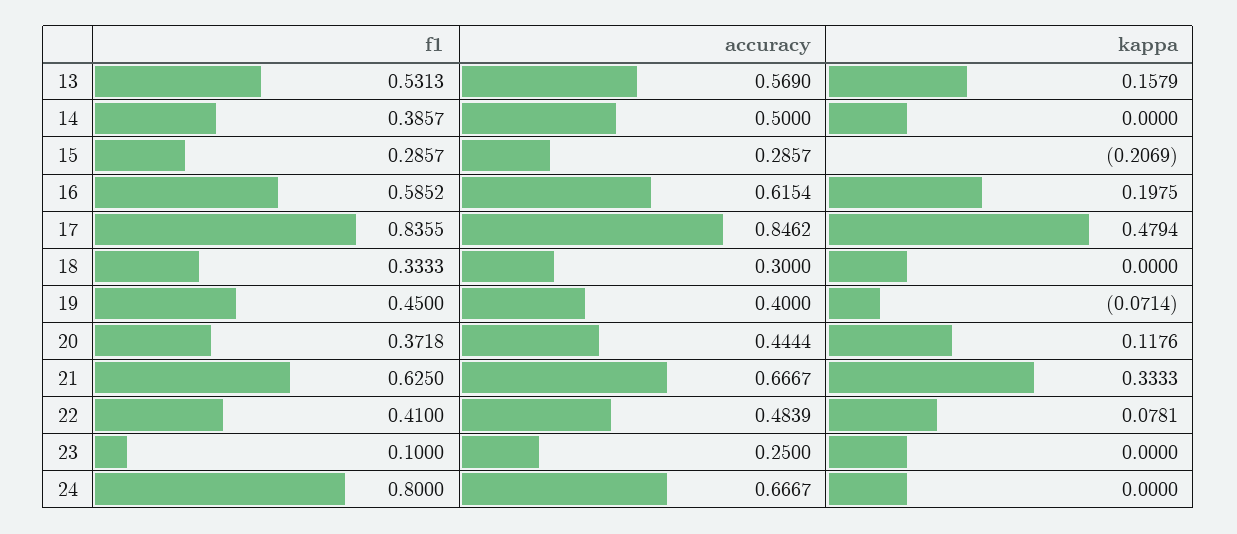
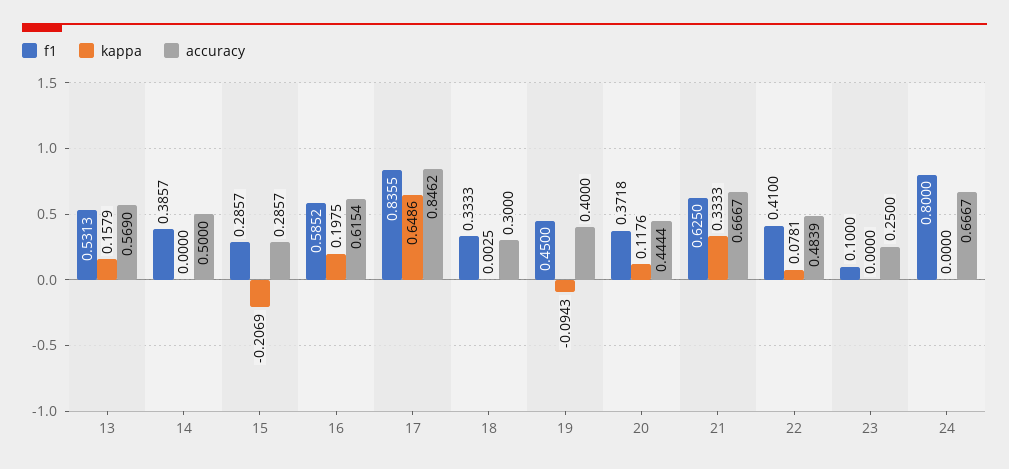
kappa, 17: 0.4794 -> 0.6486
kappa, 18: 0 -> 0.0025
kappa, 19: -0.0714 -> -0.0943

